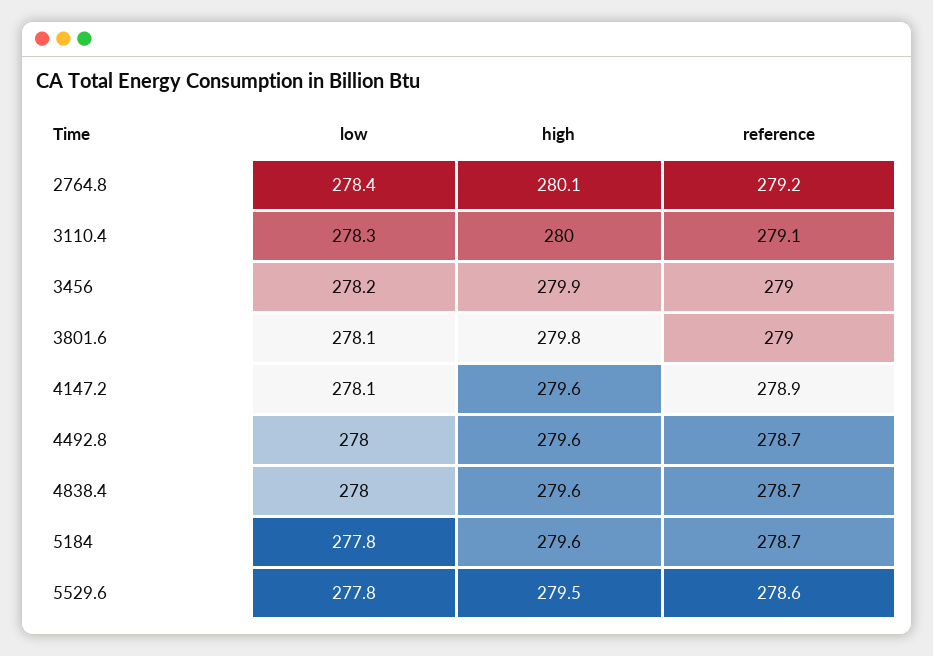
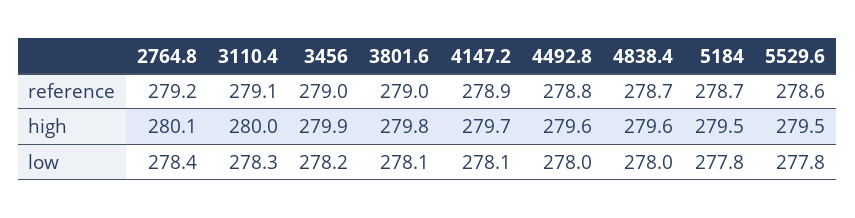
high, 4147.2: 279.6 -> 279.7
reference, 4492.8: 278.7 -> 278.8
high, 5184: 279.6 -> 279.5

